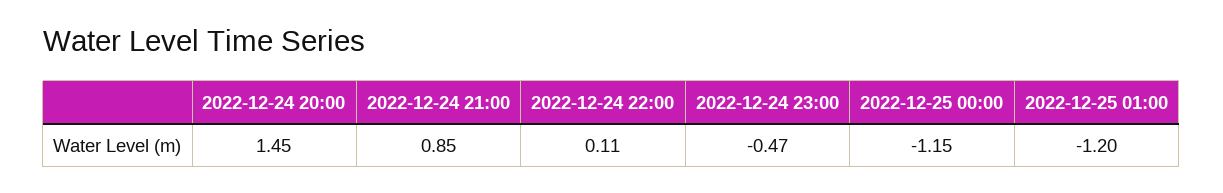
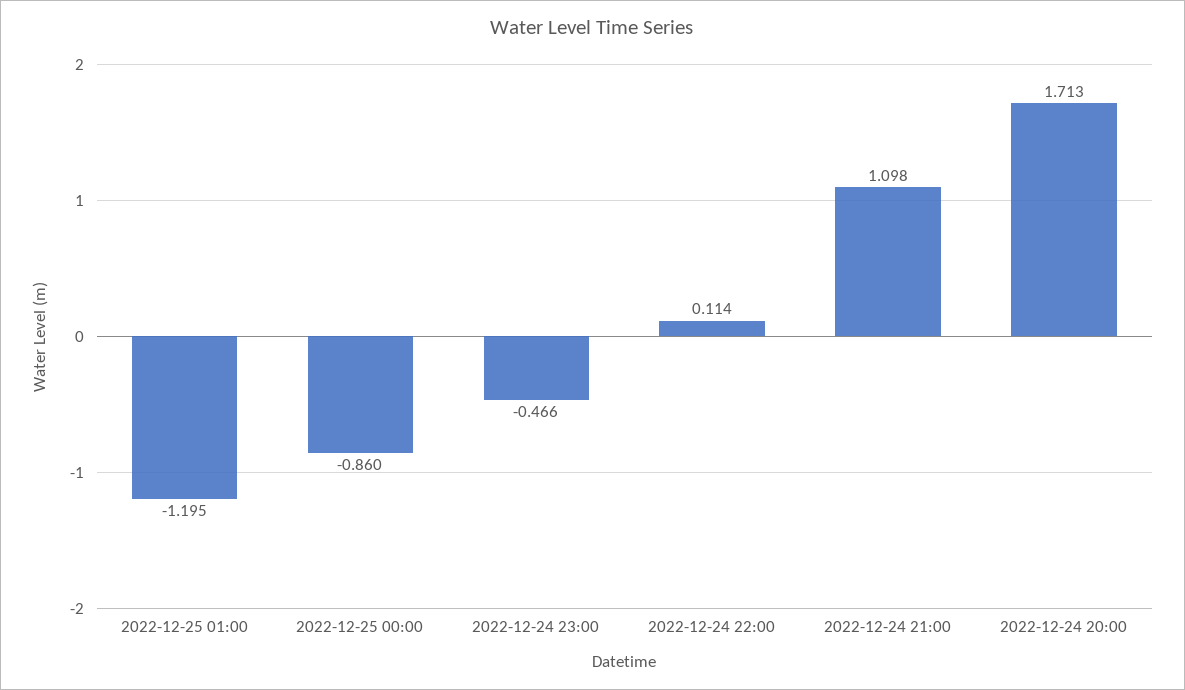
2022-12-24 20:00: 1.45 -> 1.713
2022-12-24 21:00: 0.85 -> 1.098
2022-12-25 00:00: -1.15 -> -0.86

